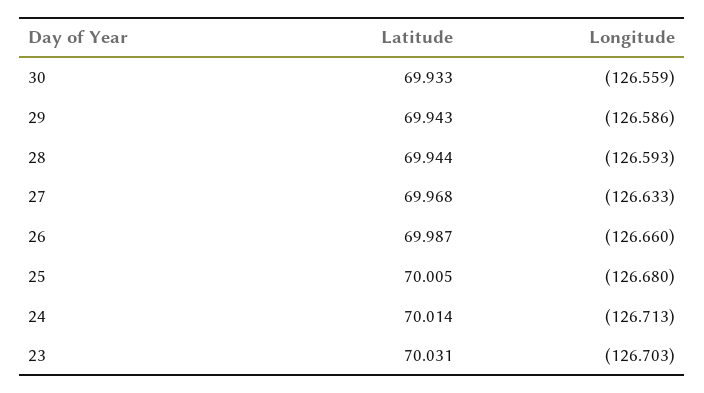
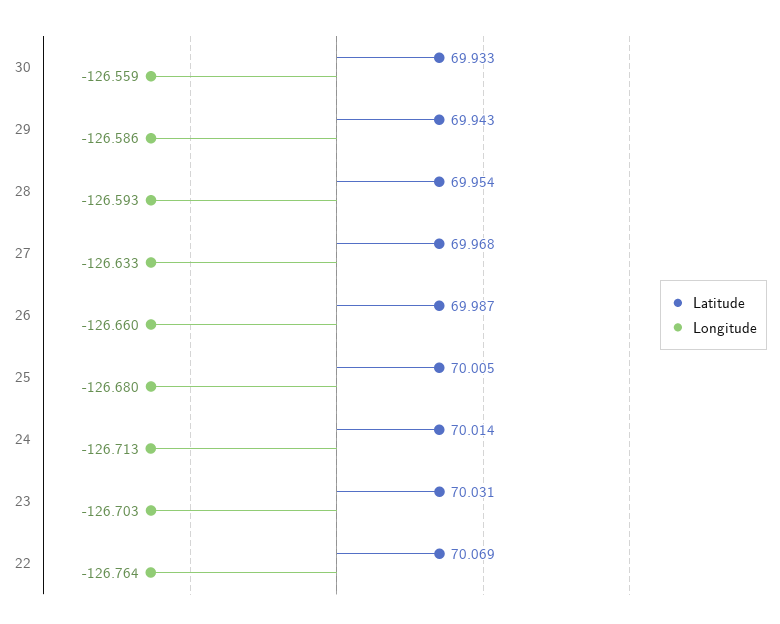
Latitude, 28: 69.944 -> 69.954
Latitude, 22: none -> 70.069
Longitude, 22: none -> -126.764

